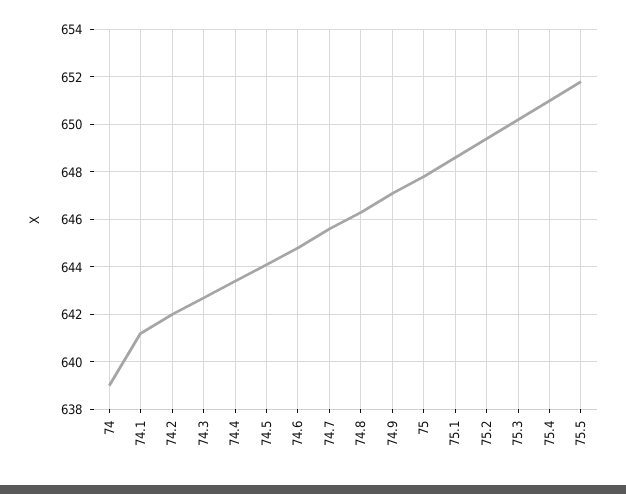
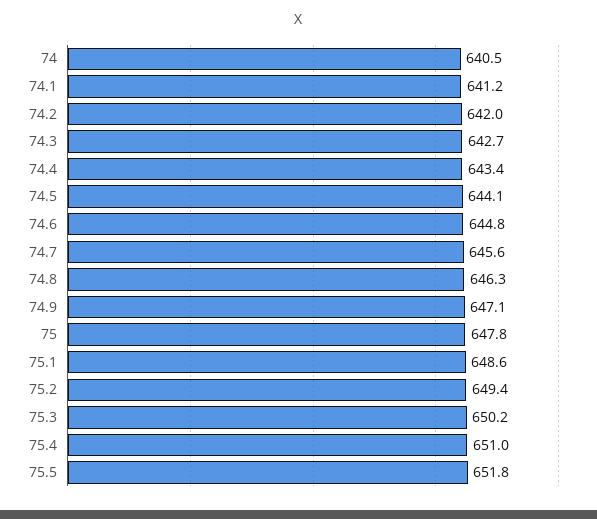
74: 639 -> 640.5

